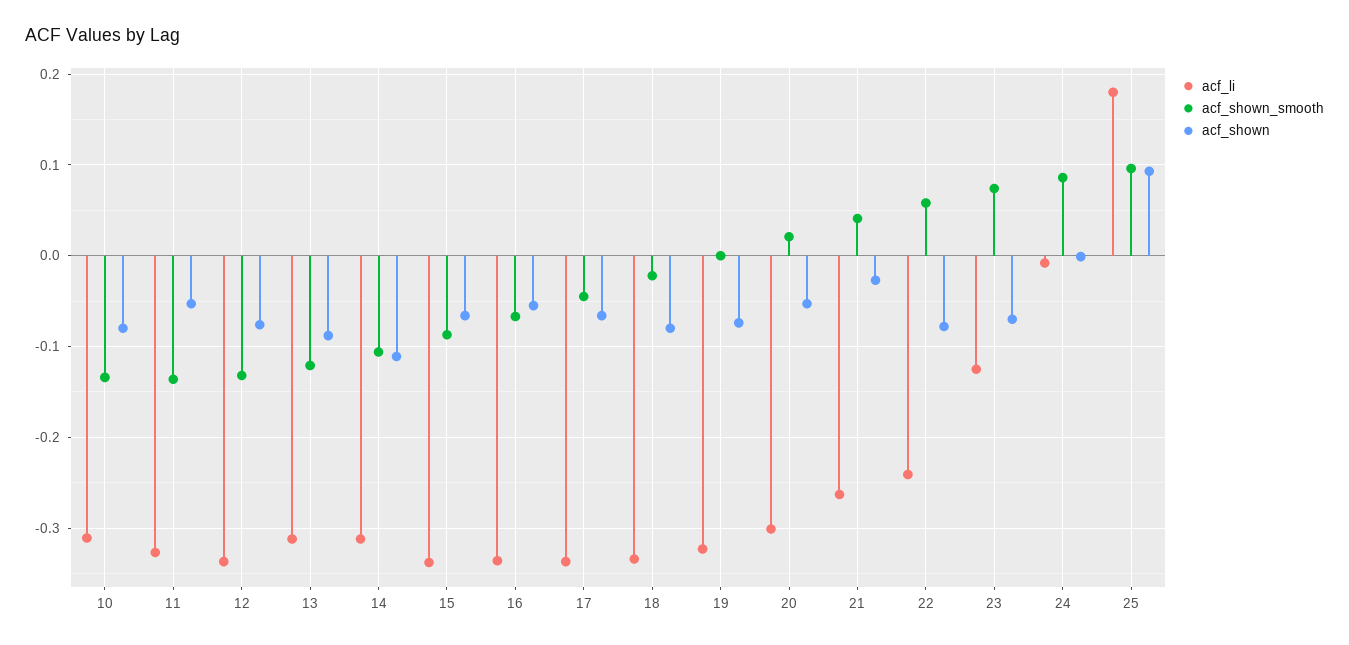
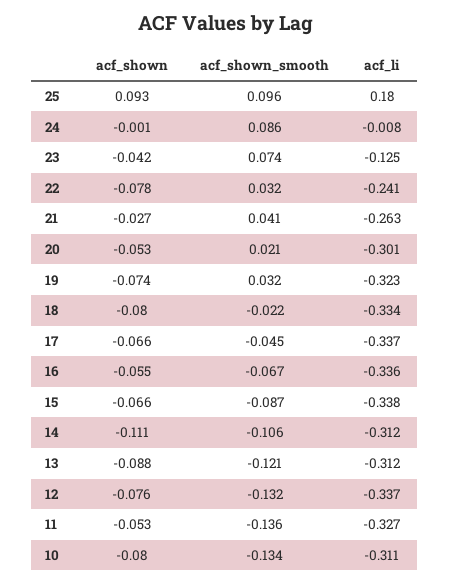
acf_shown_smooth, 19: 0 -> 0.032
acf_shown_smooth, 22: 0.06 -> 0.032
acf_shown, 23: -0.07 -> -0.042

